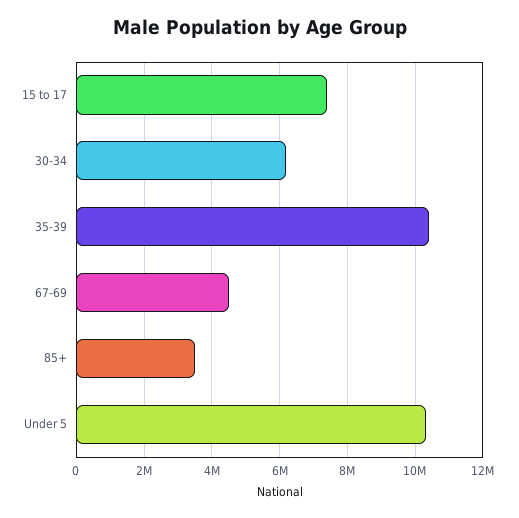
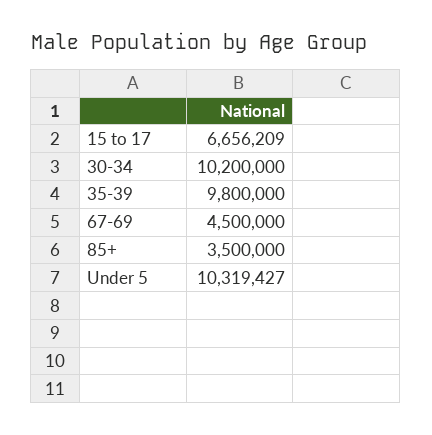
15 to 17: 7400000 -> 6656209
30-34: 6200000 -> 10200000
35-39: 10400000 -> 9800000

